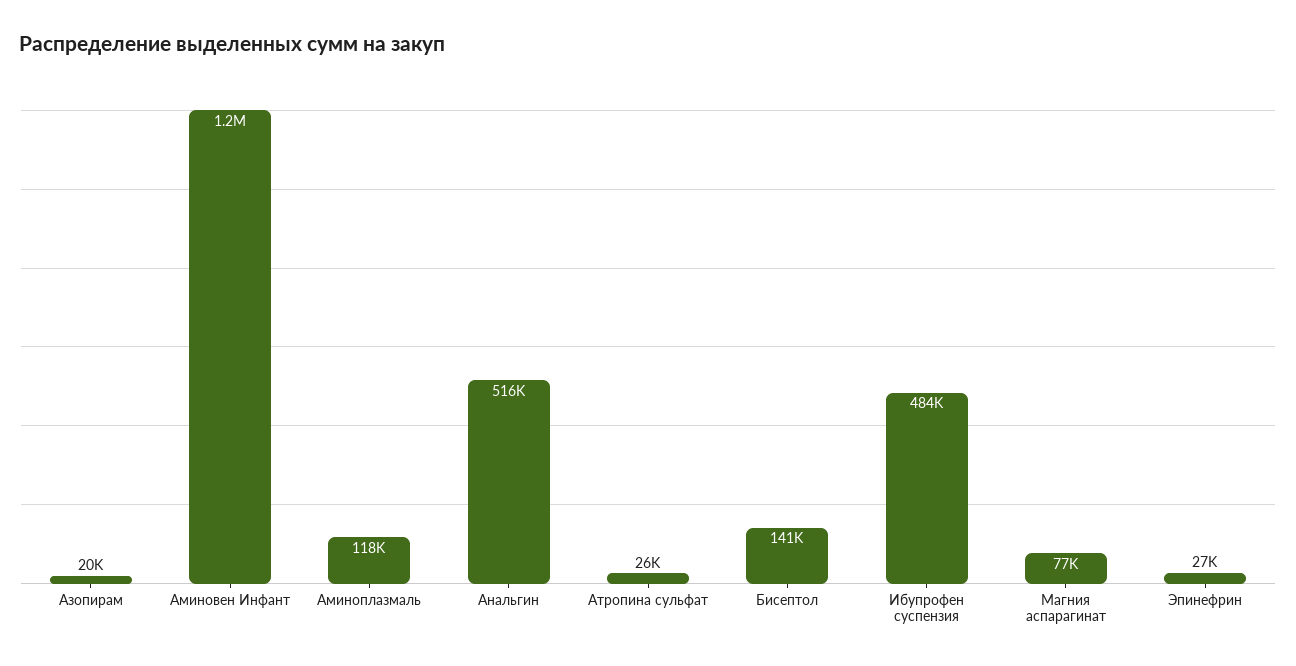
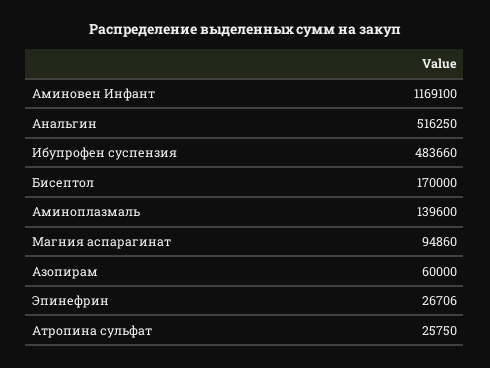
Азопирам: 20000 -> 60000
Аминоплазмаль: 118000 -> 139600
Бисептол: 141000 -> 170000
Магния аспарагинат: 77000 -> 94860

